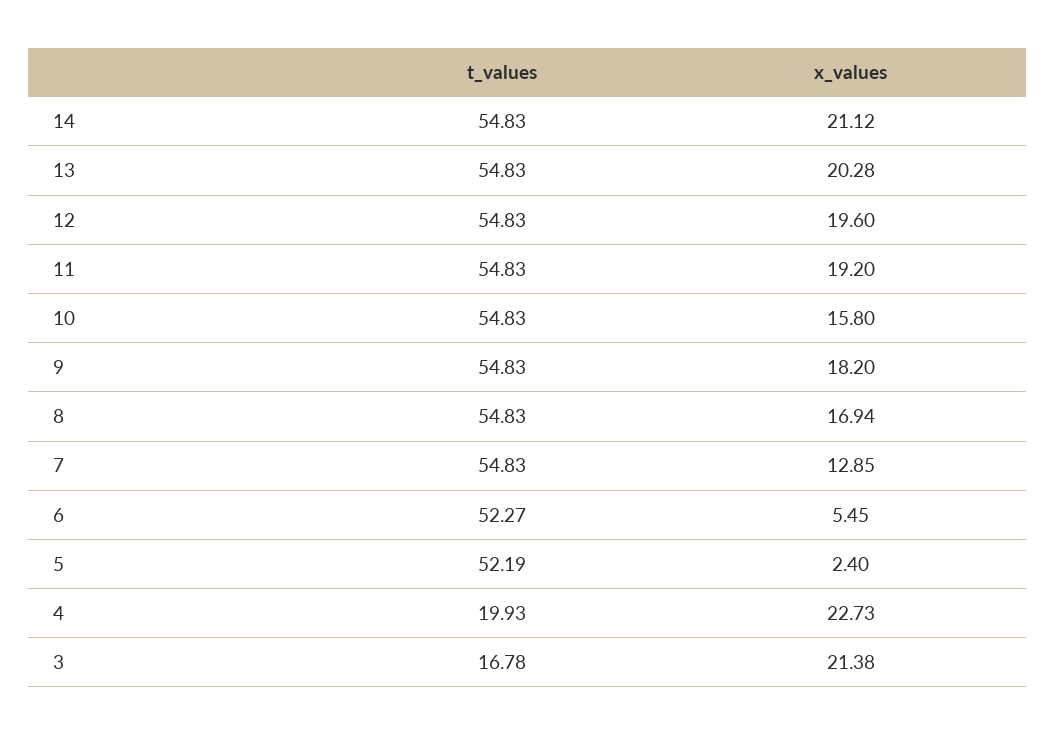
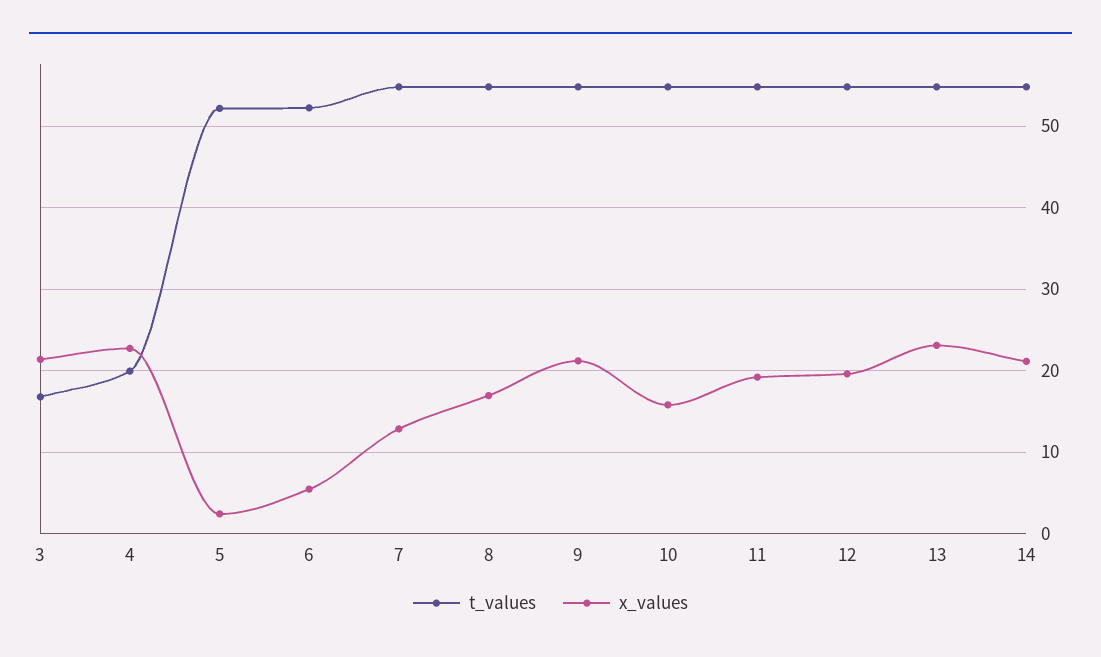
x_values, 13: 20.28 -> 23
x_values, 9: 18.2 -> 21

